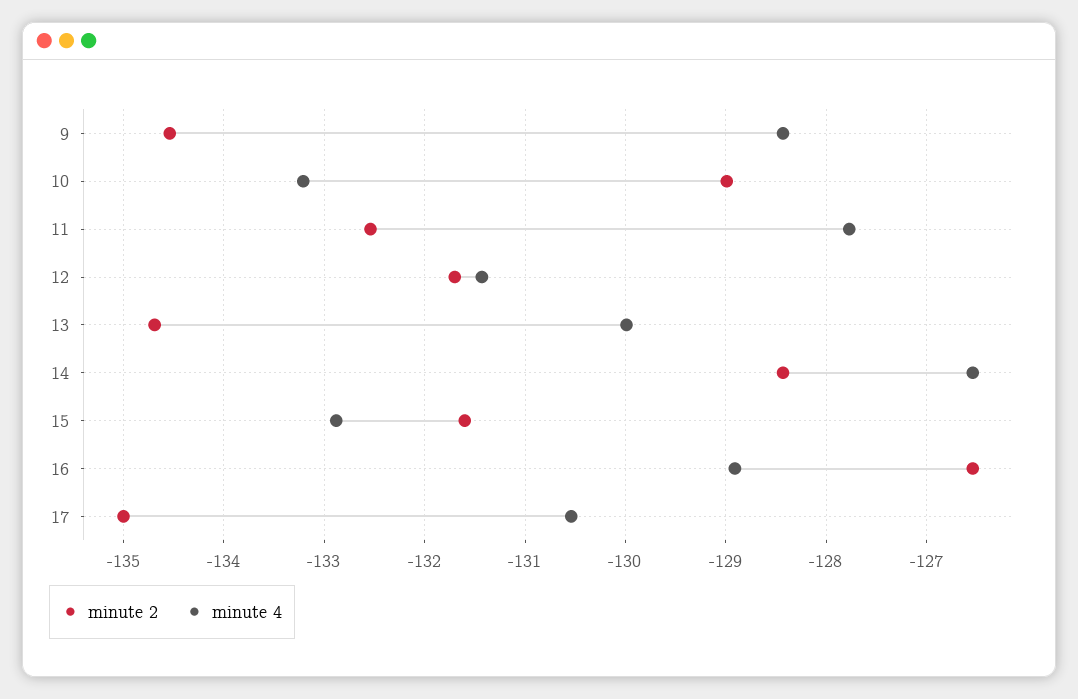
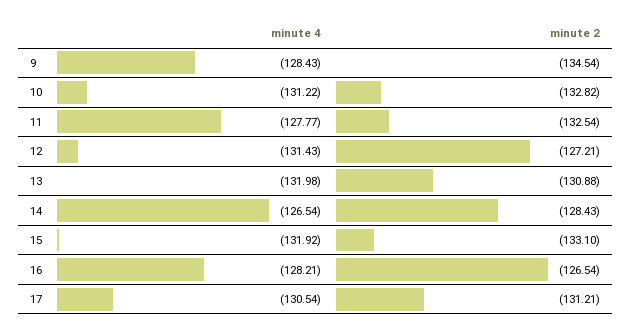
minute 2, 10: -129 -> -132.82
minute 4, 10: -133.2 -> -131.22
minute 2, 12: -131.7 -> -127.21
minute 2, 13: -134.7 -> -130.88
minute 4, 13: -130 -> -131.98
minute 2, 15: -131.6 -> -133.1
minute 4, 15: -132.9 -> -131.92
minute 4, 16: -128.9 -> -128.21
minute 2, 17: -135 -> -131.21

